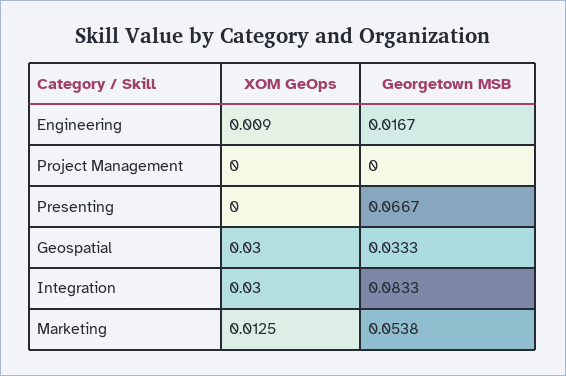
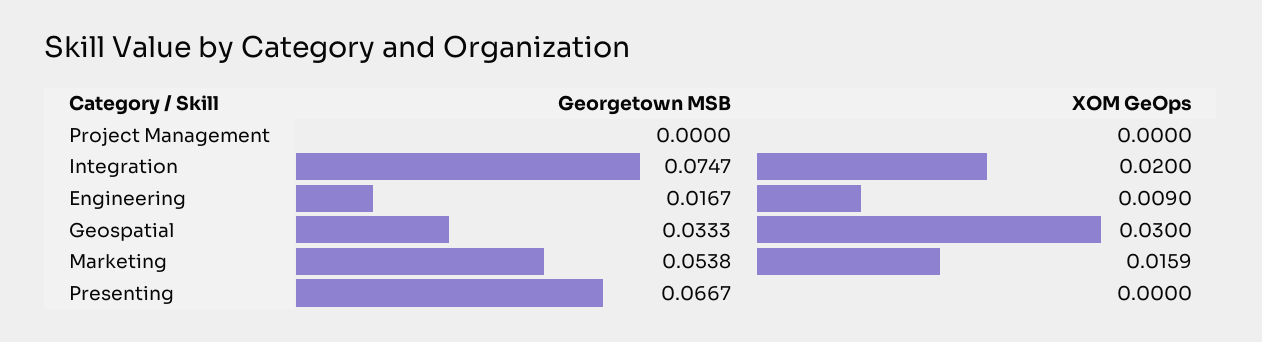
XOM GeOps, Integration: 0.03 -> 0.02
Georgetown MSB, Integration: 0.0833 -> 0.0747
XOM GeOps, Marketing: 0.0125 -> 0.0159

